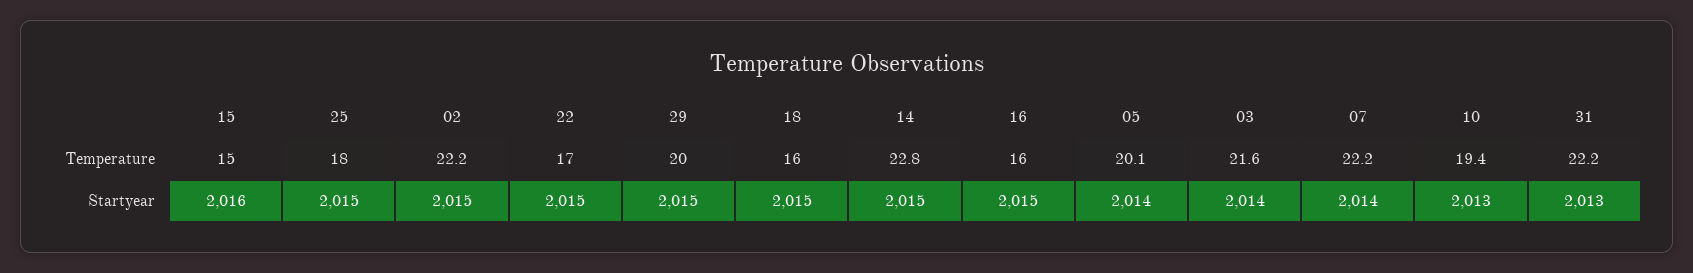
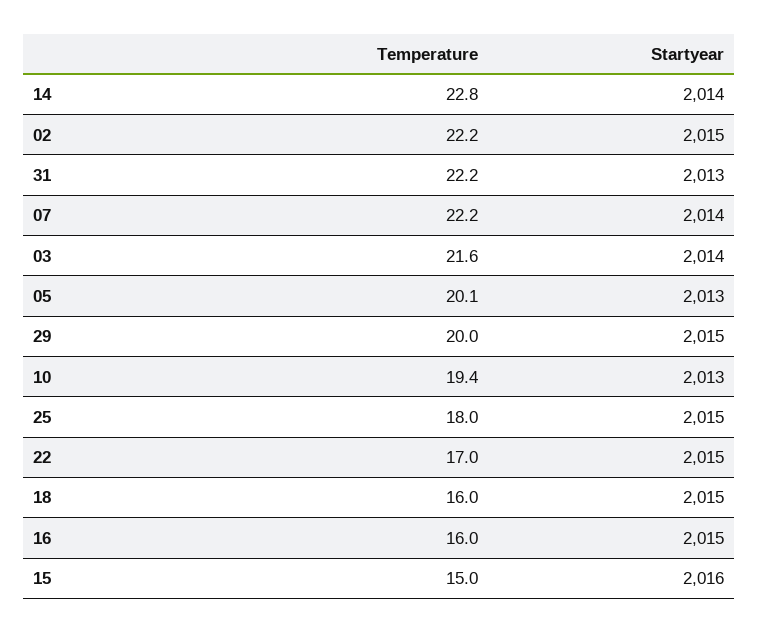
14, Startyear: 2015 -> 2014
05, Startyear: 2014 -> 2013

